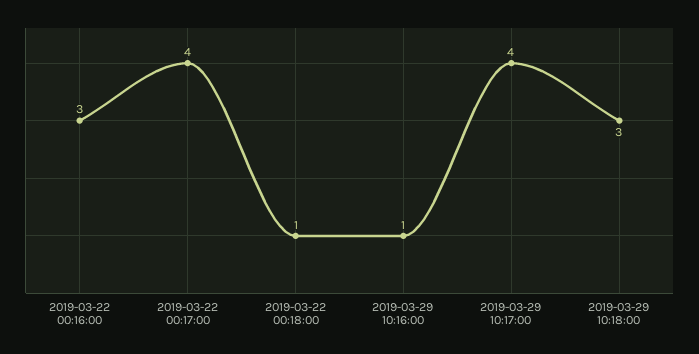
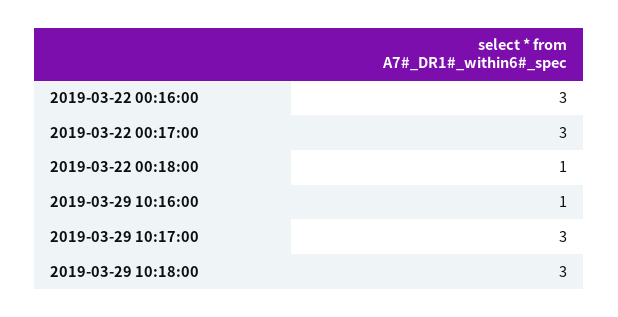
2019-03-22 00:17:00: 4 -> 3
2019-03-29 10:17:00: 4 -> 3

